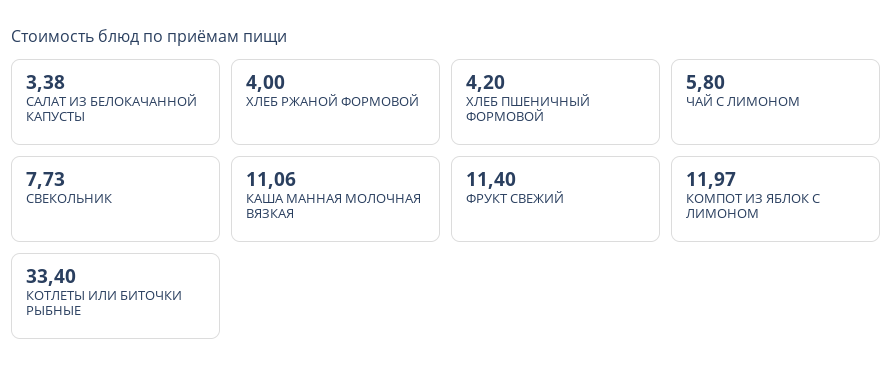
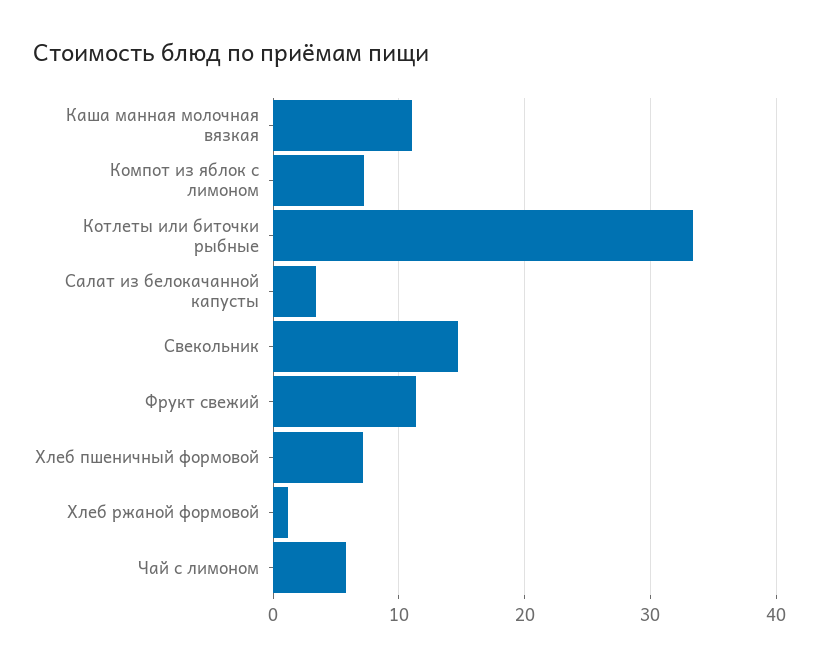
ХЛЕБ РЖАНОЙ ФОРМОВОЙ: 4 -> 1
ХЛЕБ ПШЕНИЧНЫЙ ФОРМОВОЙ: 4.2 -> 7
СВЕКОЛЬНИК: 7.73 -> 15
КОМПОТ ИЗ ЯБЛОК С ЛИМОНОМ: 11.97 -> 7

